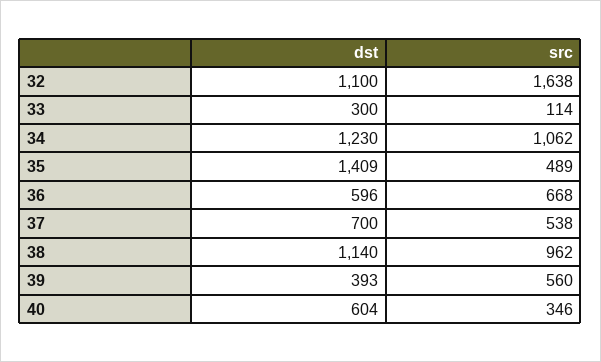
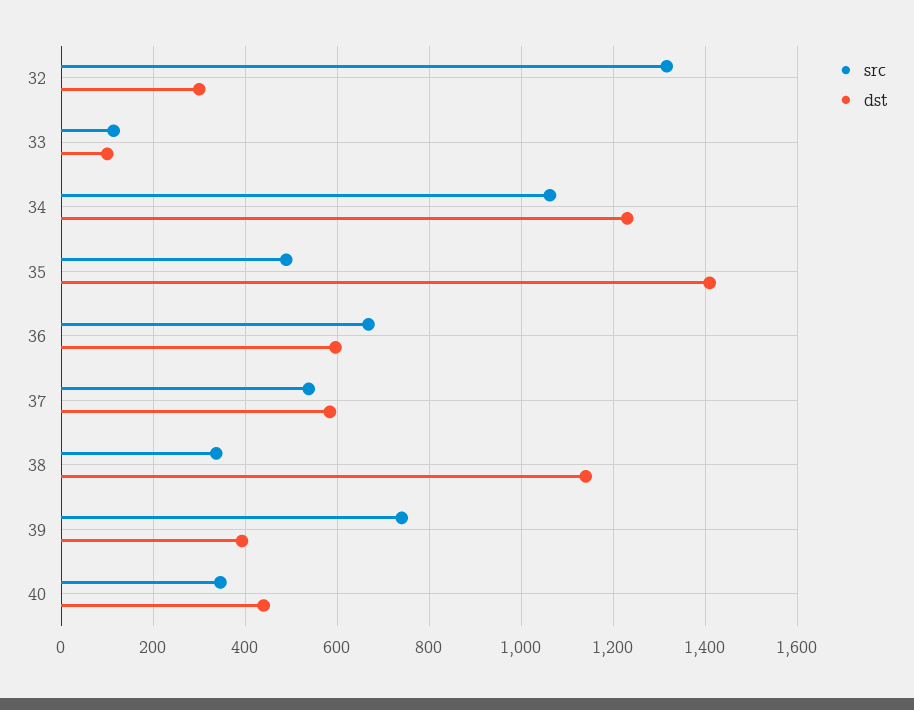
dst, 32: 1100 -> 300
src, 32: 1638 -> 1320
dst, 33: 300 -> 100
dst, 37: 700 -> 580
src, 38: 962 -> 340
src, 39: 560 -> 740
dst, 40: 604 -> 440

